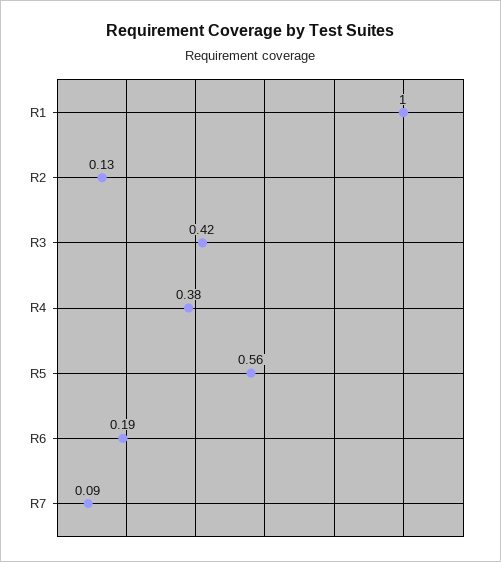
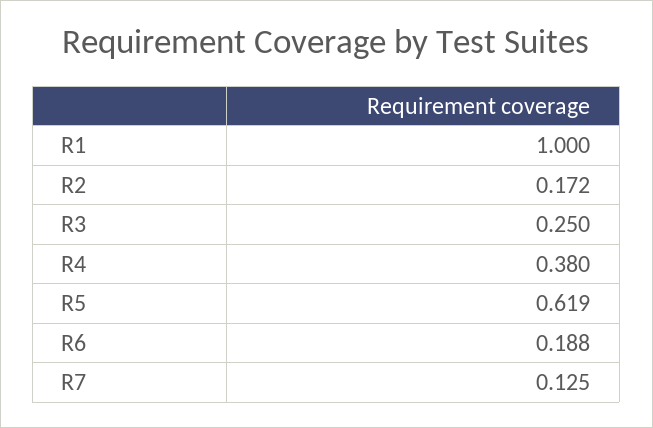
R2: 0.13 -> 0.172
R3: 0.42 -> 0.25
R5: 0.56 -> 0.619
R7: 0.09 -> 0.125

